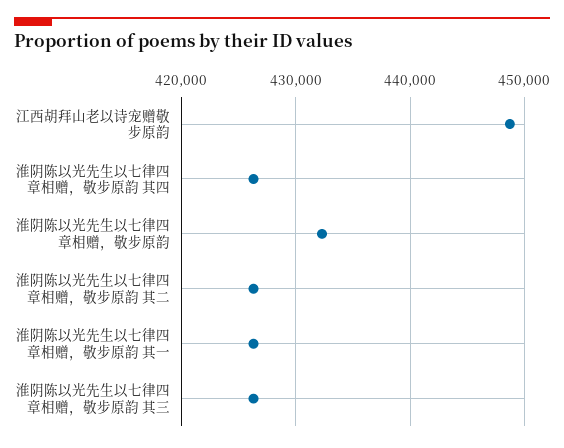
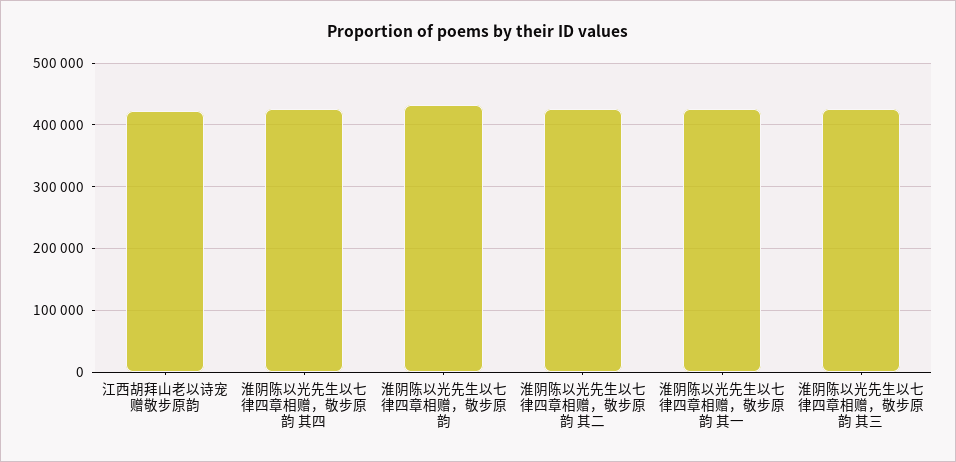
江西胡拜山老以诗宠赠敬步原韵: 449000 -> 420000

